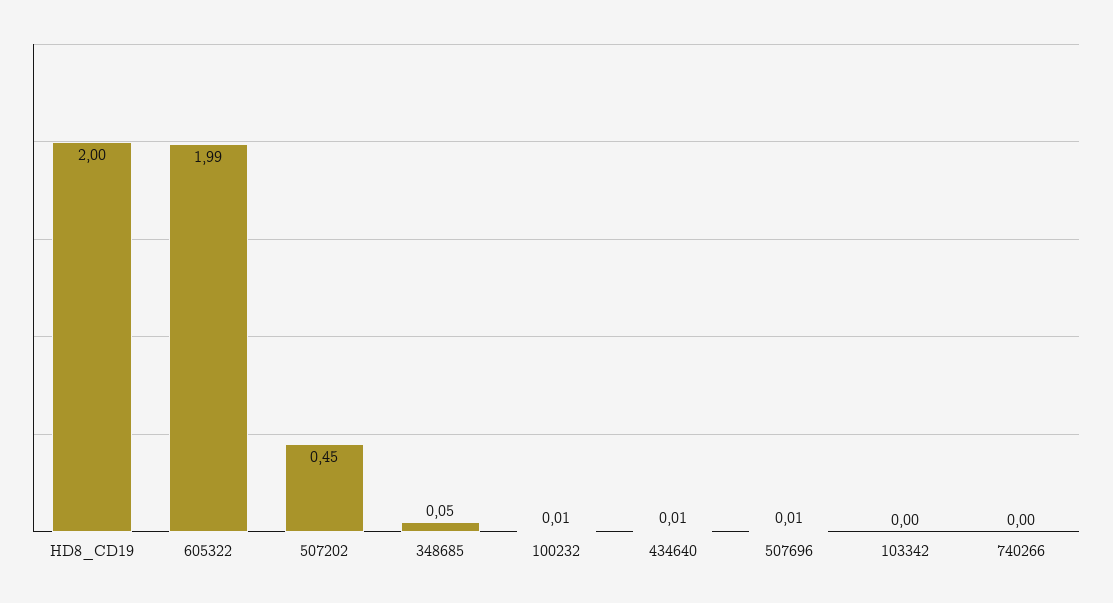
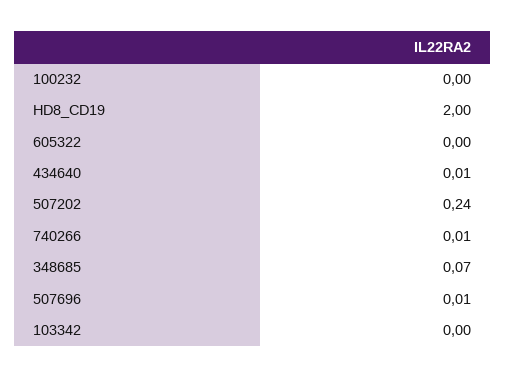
605322: 1.99 -> 0
507202: 0.45 -> 0.24
348685: 0.05 -> 0.07
100232: 0.01 -> 0
740266: 0 -> 0.01

